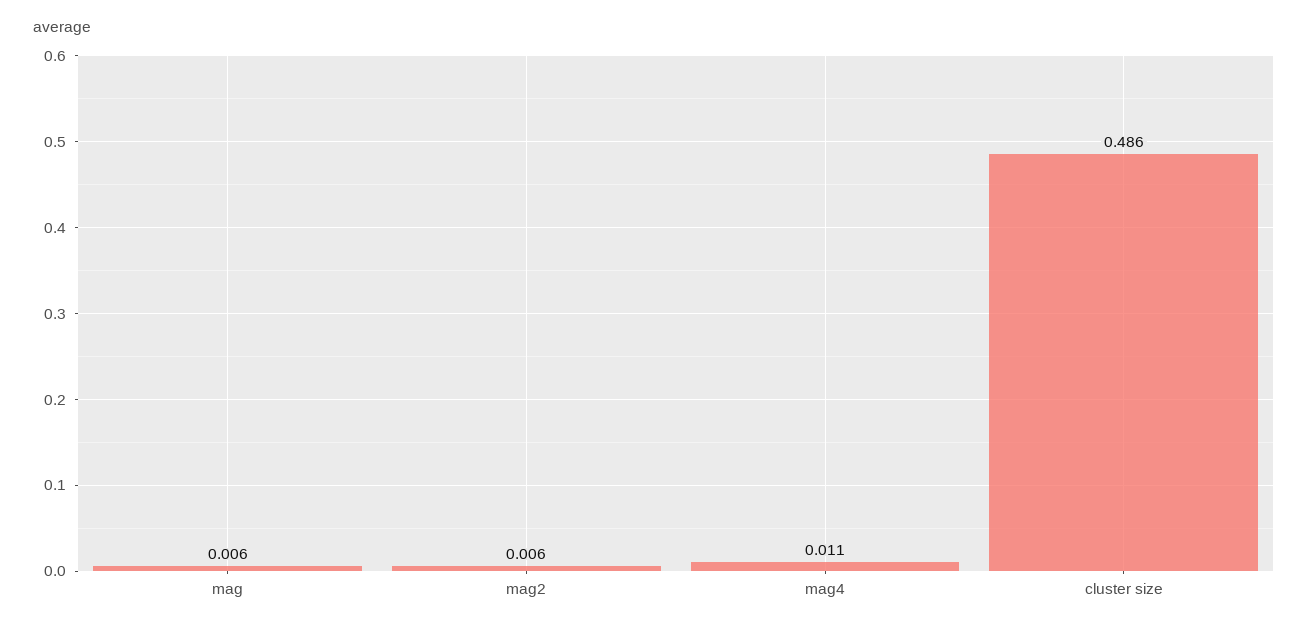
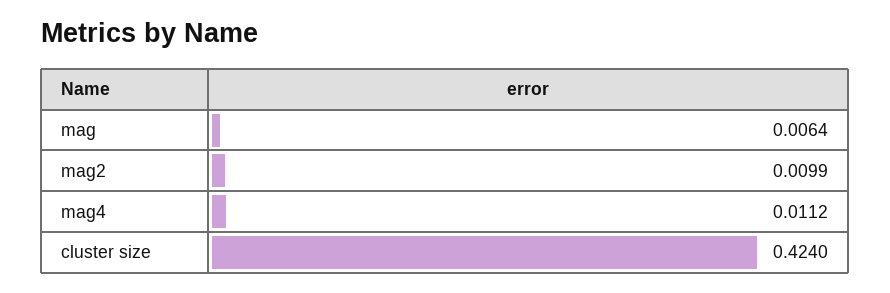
mag2: 0.006 -> 0.0099
cluster size: 0.486 -> 0.424

